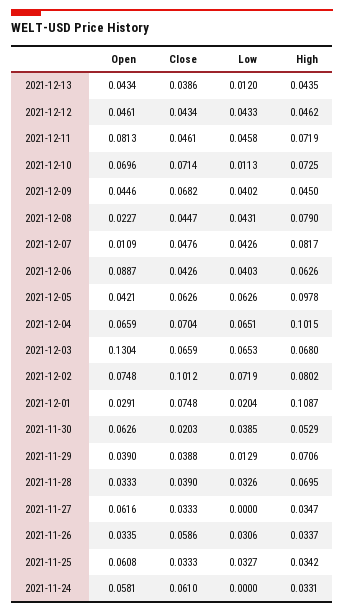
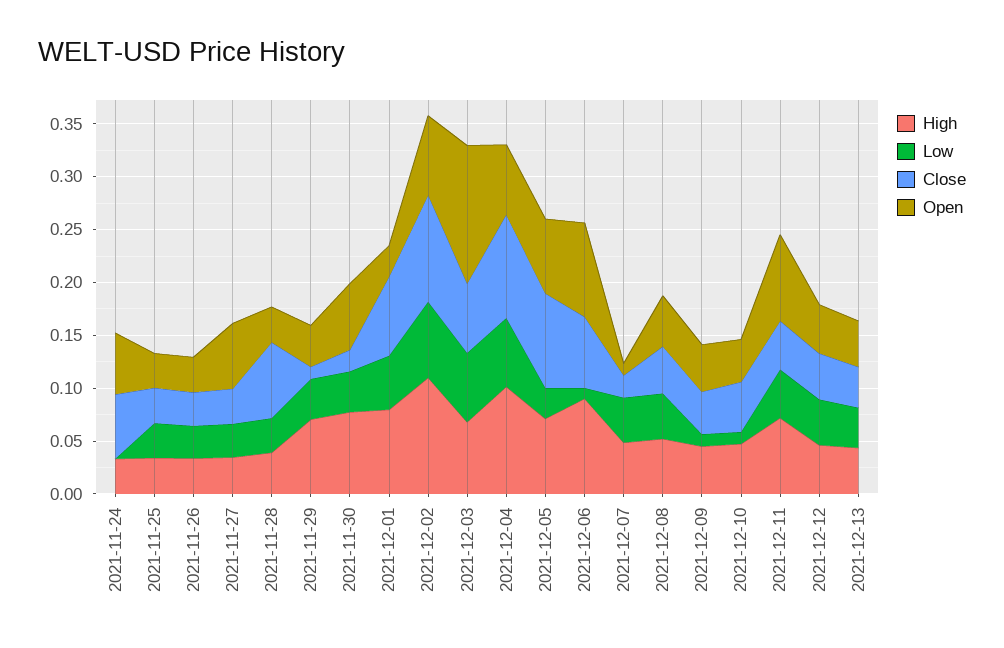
Low, 2021-12-13: 0.012 -> 0.04
Open, 2021-12-10: 0.0696 -> 0.04
Close, 2021-12-10: 0.0714 -> 0.05
High, 2021-12-10: 0.0725 -> 0.05
Close, 2021-12-09: 0.0682 -> 0.04
Low, 2021-12-09: 0.0402 -> 0.01
Open, 2021-12-08: 0.0227 -> 0.05
High, 2021-12-08: 0.079 -> 0.05
Close, 2021-12-07: 0.0476 -> 0.02
High, 2021-12-07: 0.0817 -> 0.05
Close, 2021-12-06: 0.0426 -> 0.07
Low, 2021-12-06: 0.0403 -> 0.01
High, 2021-12-06: 0.0626 -> 0.09
Open, 2021-12-05: 0.0421 -> 0.07
Close, 2021-12-05: 0.0626 -> 0.09
Low, 2021-12-05: 0.0626 -> 0.03
High, 2021-12-05: 0.0978 -> 0.07
Close, 2021-12-04: 0.0704 -> 0.1
High, 2021-12-02: 0.0802 -> 0.11
Low, 2021-12-01: 0.0204 -> 0.05
High, 2021-12-01: 0.1087 -> 0.08
High, 2021-11-30: 0.0529 -> 0.08
Close, 2021-11-29: 0.0388 -> 0.01
Low, 2021-11-29: 0.0129 -> 0.04
Close, 2021-11-28: 0.039 -> 0.07
High, 2021-11-28: 0.0695 -> 0.04
Low, 2021-11-27: 0 -> 0.03
Close, 2021-11-26: 0.0586 -> 0.03
Open, 2021-11-25: 0.0608 -> 0.03

